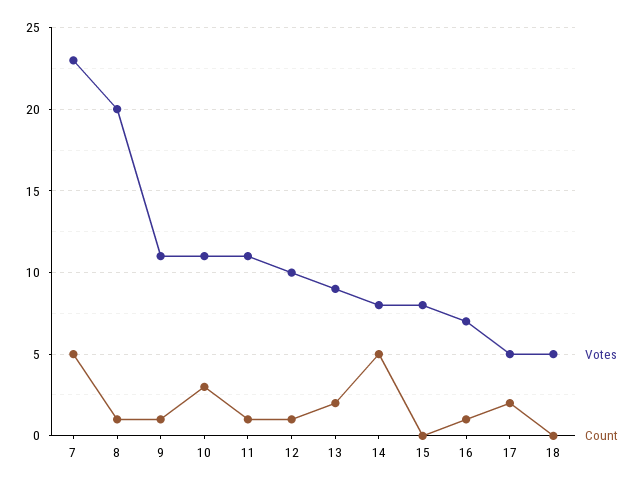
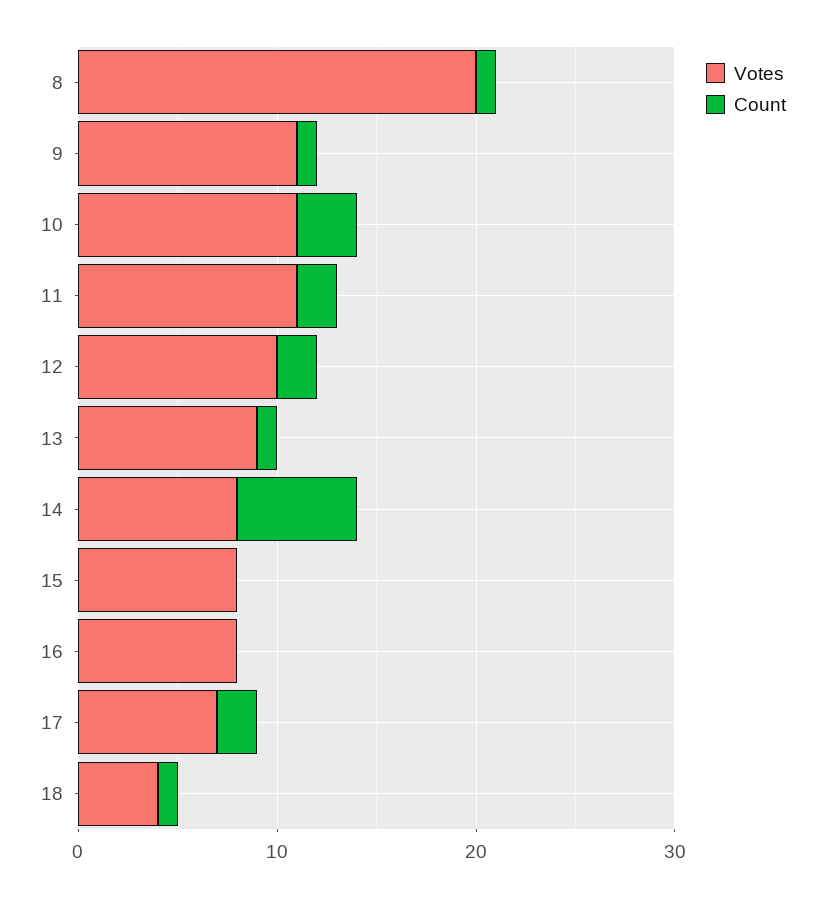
Votes, 7: 23 -> none
Count, 7: 5 -> none
Count, 11: 1 -> 2
Count, 12: 1 -> 2
Count, 13: 2 -> 1
Count, 14: 5 -> 6
Votes, 16: 7 -> 8
Count, 16: 1 -> 0
Votes, 17: 5 -> 7
Votes, 18: 5 -> 4
Count, 18: 0 -> 1

